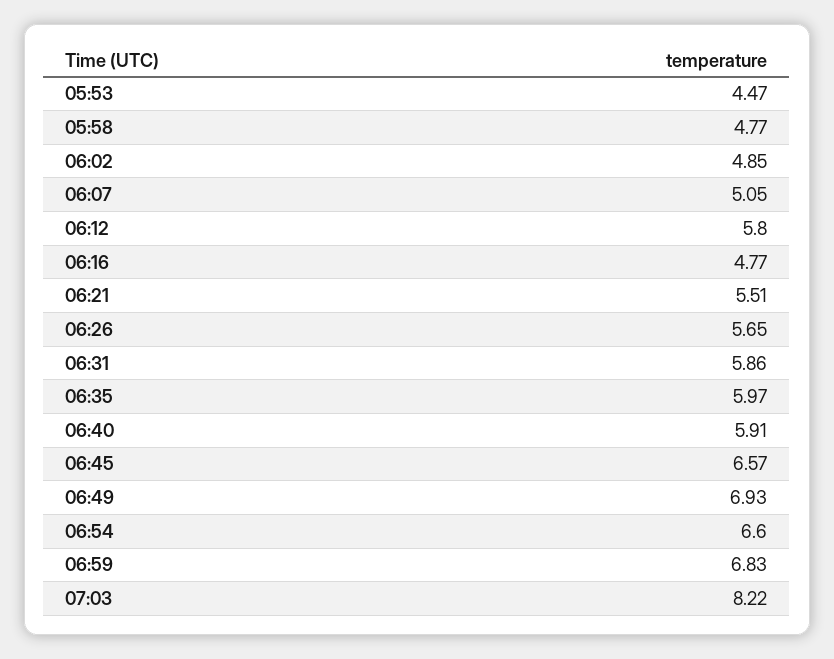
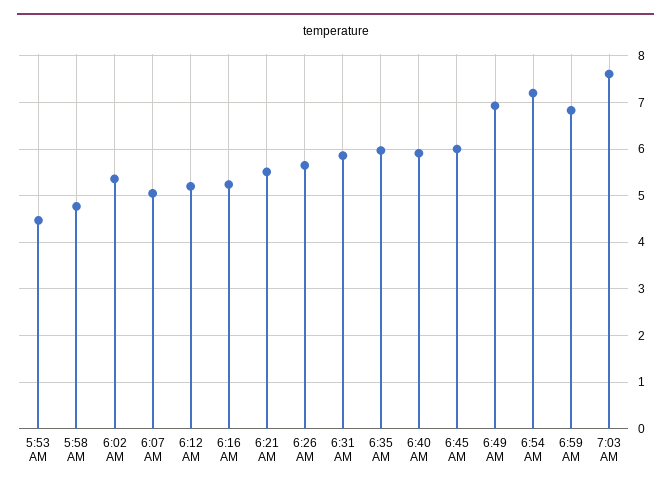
06:02: 4.85 -> 5.4
06:12: 5.8 -> 5.2
06:16: 4.77 -> 5.2
06:45: 6.57 -> 6
06:54: 6.6 -> 7.2
07:03: 8.22 -> 7.6

